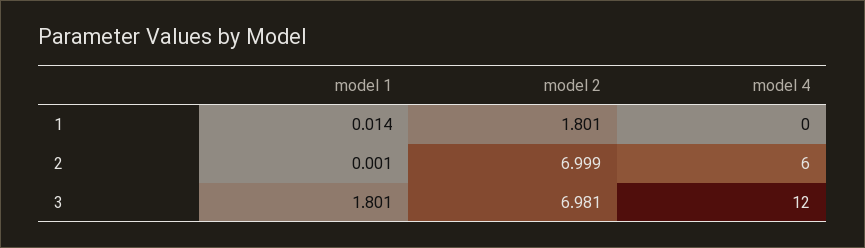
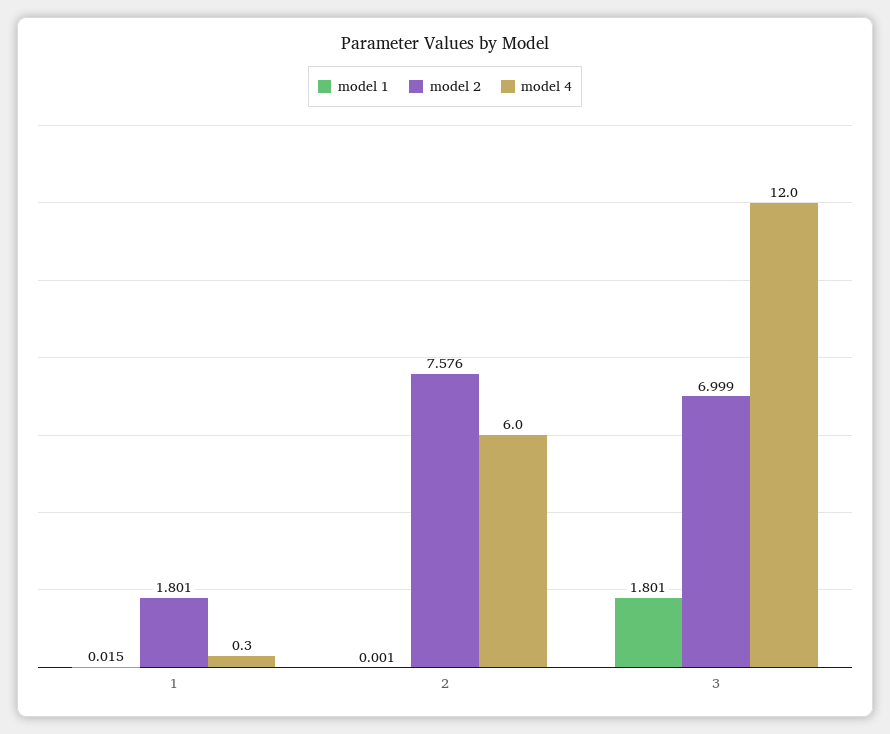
model 1, 1: 0.014 -> 0.015
model 4, 1: 0 -> 0.3
model 2, 2: 6.999 -> 7.576
model 2, 3: 6.981 -> 6.999

